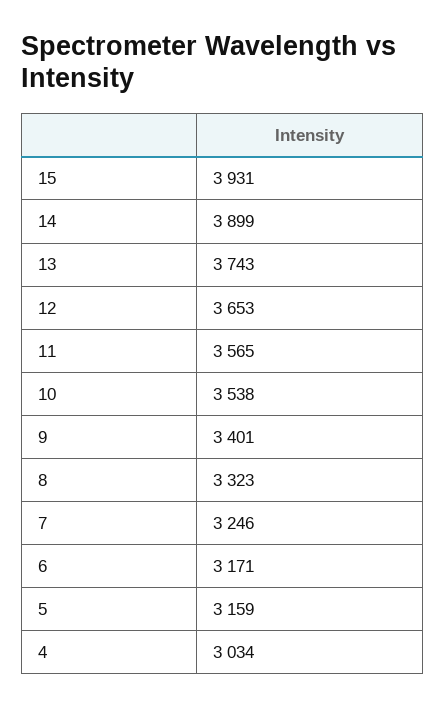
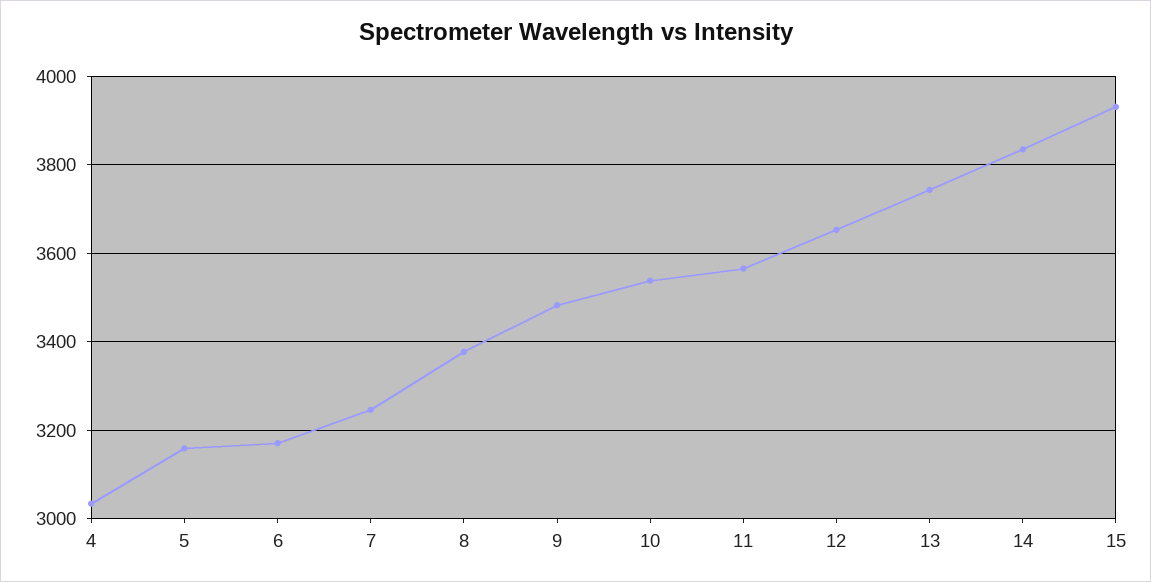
14: 3899 -> 3840
9: 3401 -> 3480
8: 3323 -> 3380

